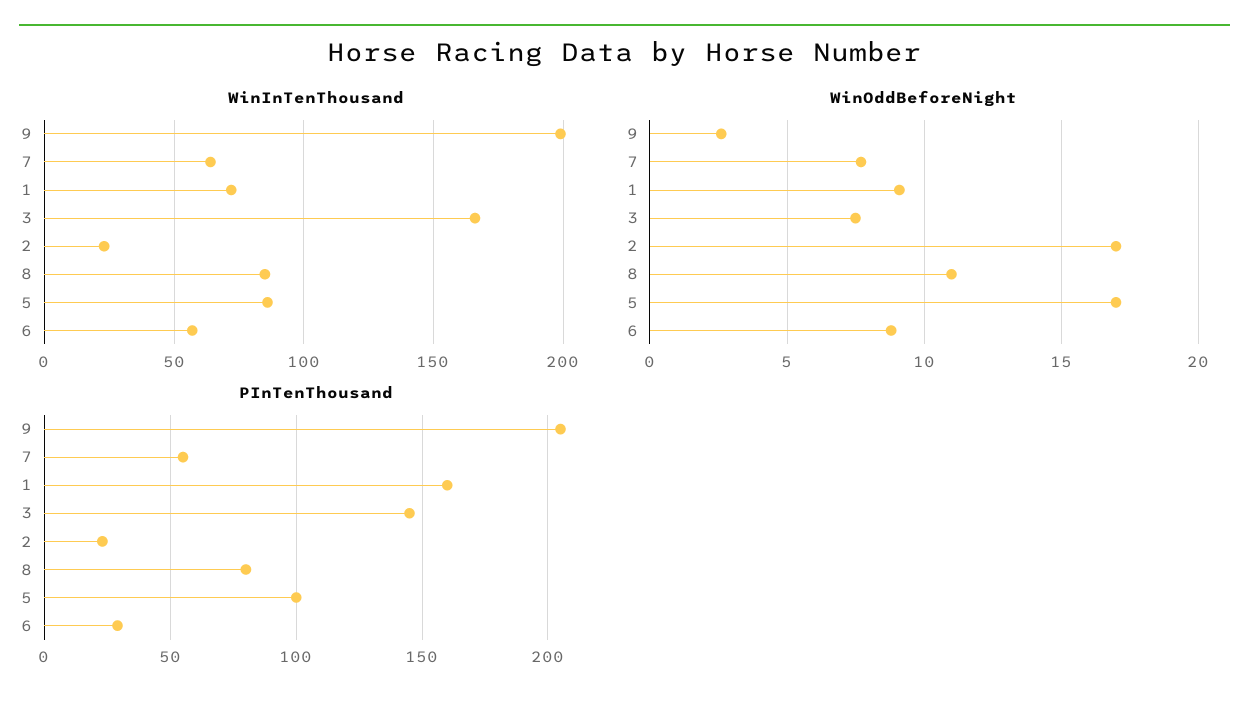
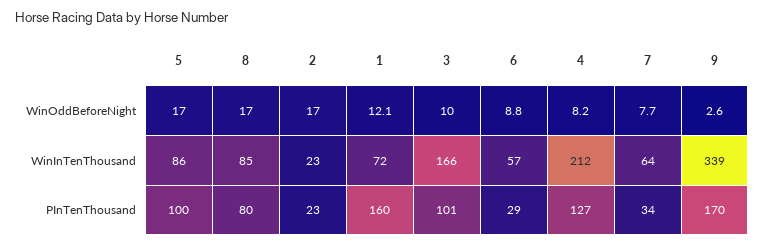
WinInTenThousand, 9: 200 -> 339
WinOddBeforeNight, 1: 9 -> 12.1
WinOddBeforeNight, 3: 7.5 -> 10
WinOddBeforeNight, 8: 11 -> 17
PInTenThousand, 9: 205 -> 170
PInTenThousand, 7: 55 -> 34
PInTenThousand, 3: 145 -> 101
WinOddBeforeNight, 4: none -> 8.2
WinInTenThousand, 4: none -> 212
PInTenThousand, 4: none -> 127

